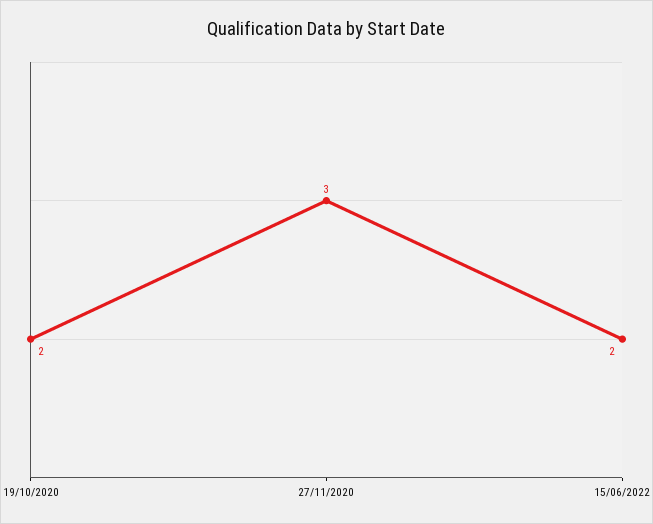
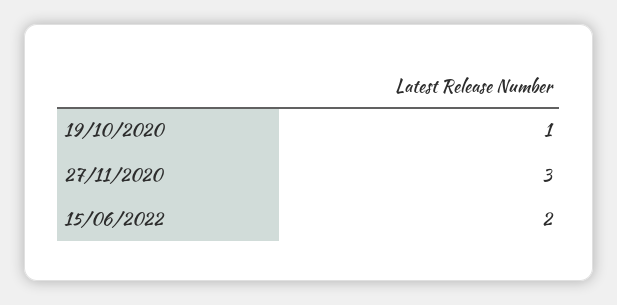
19/10/2020: 2 -> 1

